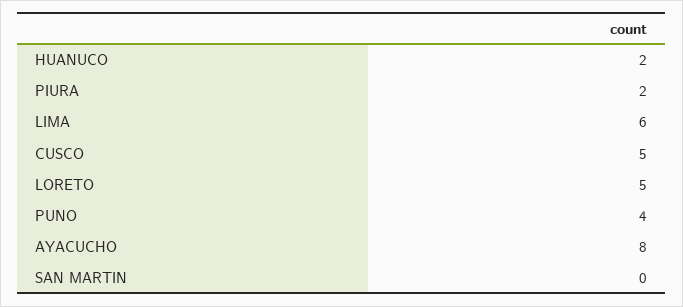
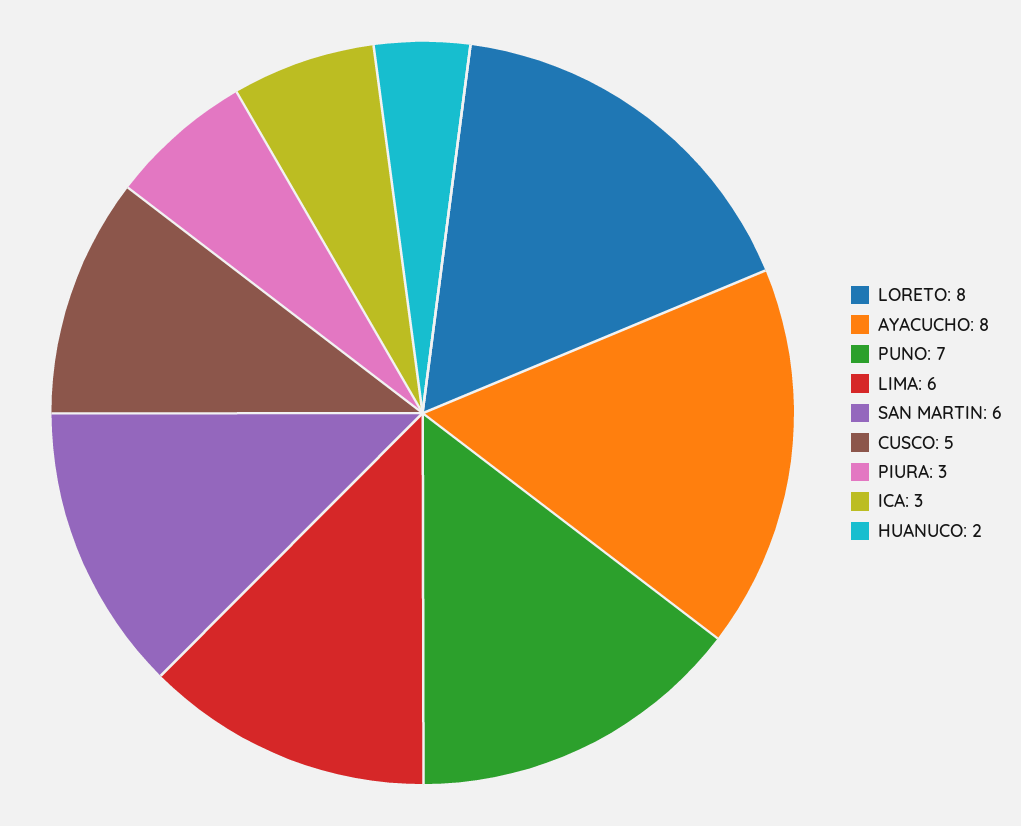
PIURA: 2 -> 3
LORETO: 5 -> 8
PUNO: 4 -> 7
SAN MARTIN: 0 -> 6
ICA: none -> 3

